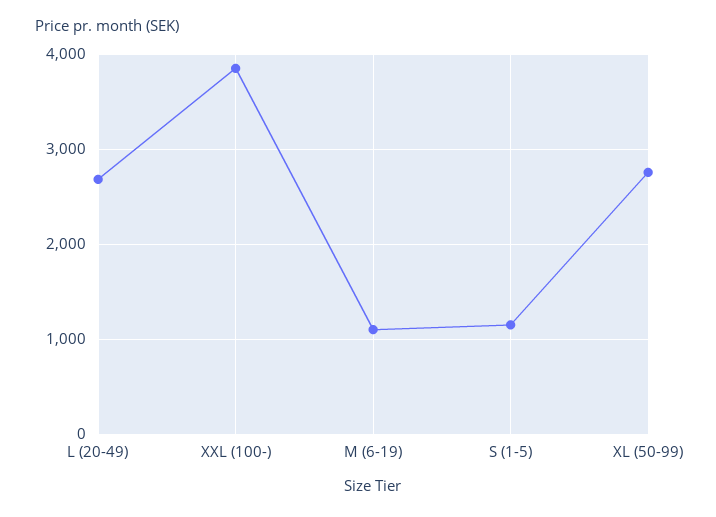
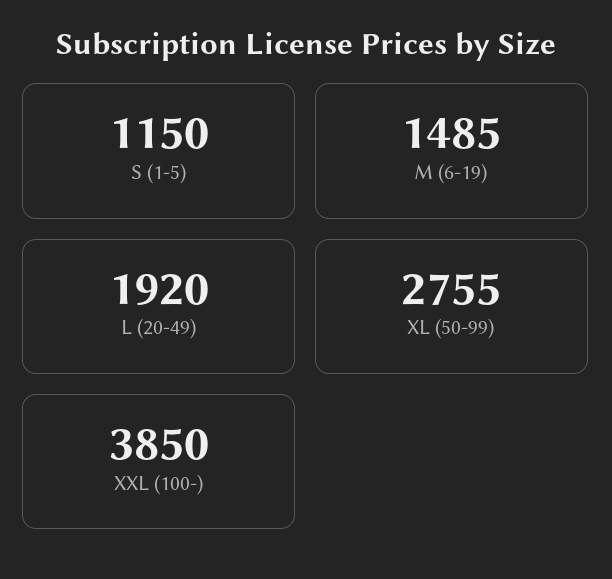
L (20-49): 2700 -> 1920
M (6-19): 1100 -> 1485

